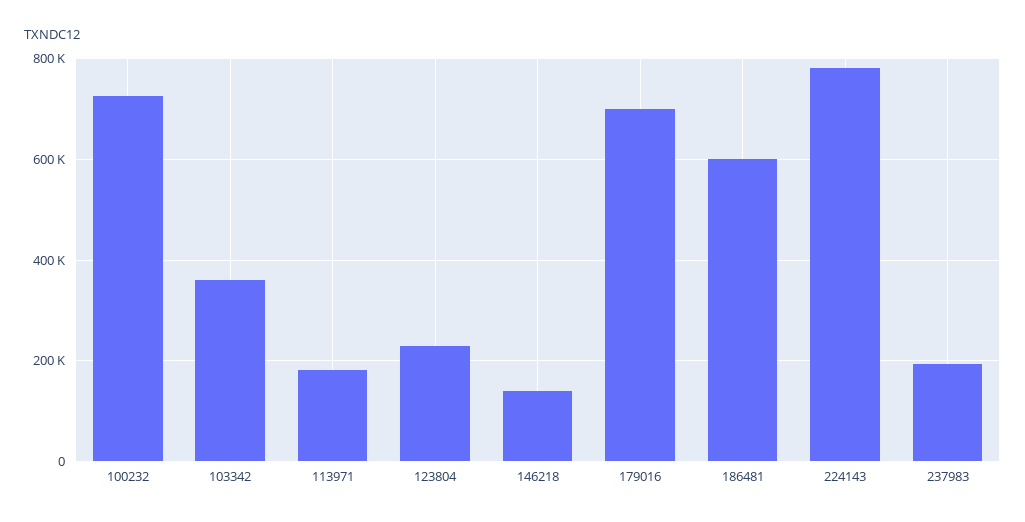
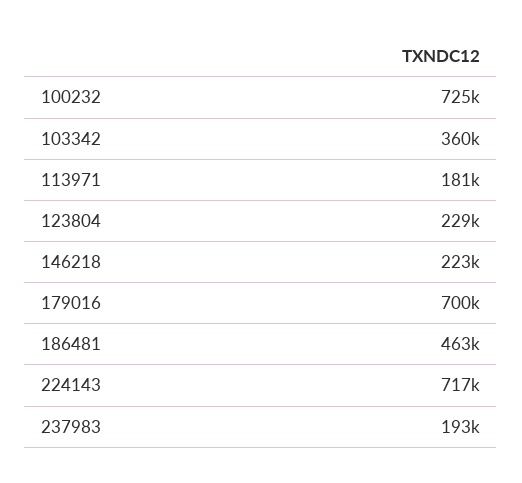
146218: 140000 -> 223000
186481: 600000 -> 463000
224143: 780000 -> 717000

